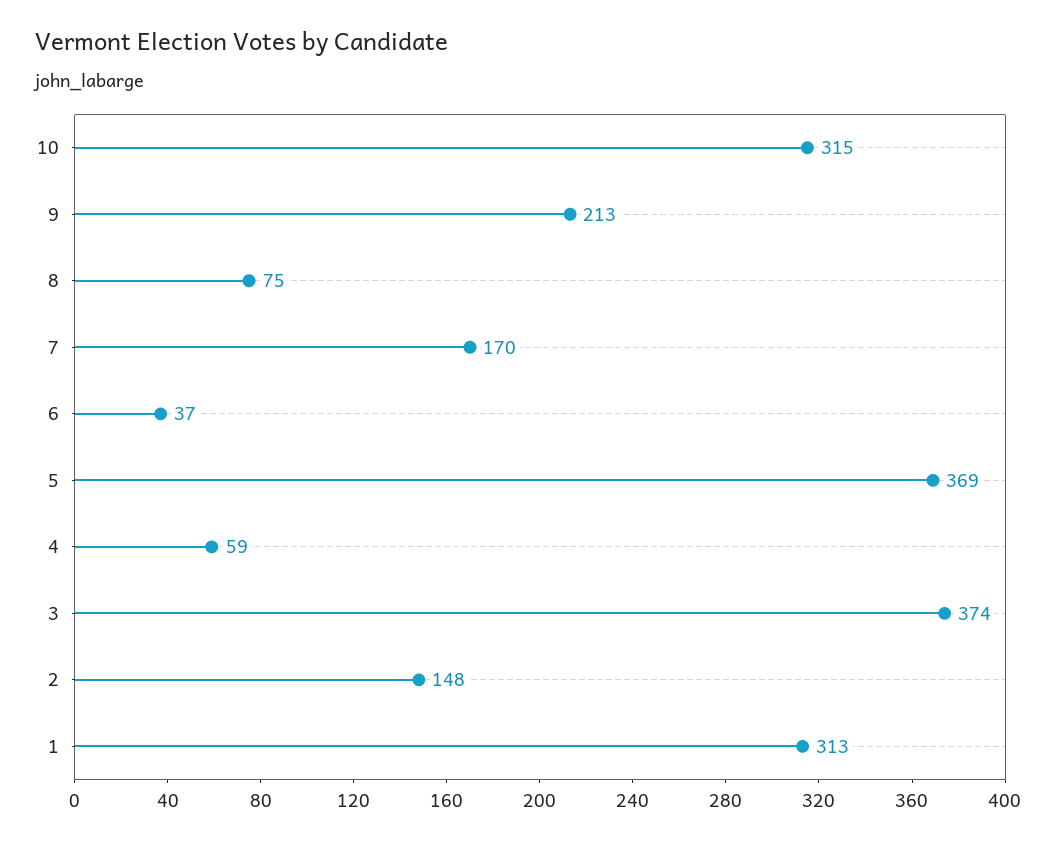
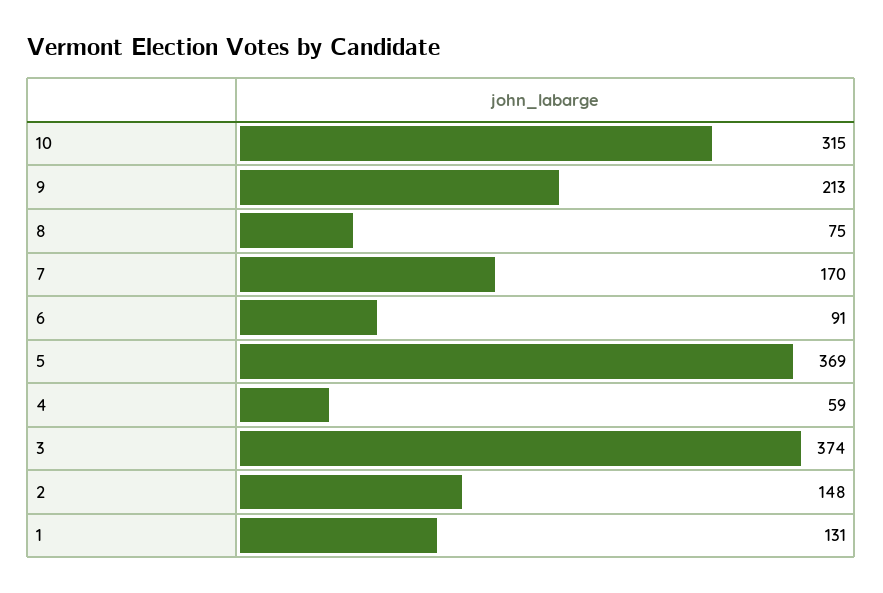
6: 37 -> 91
1: 313 -> 131

